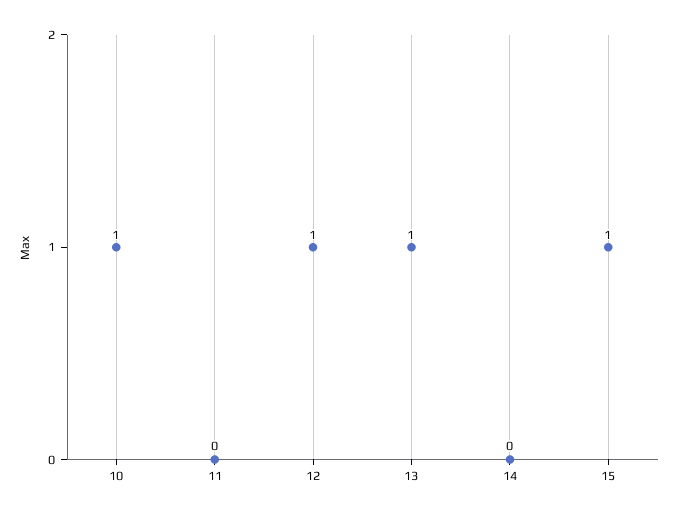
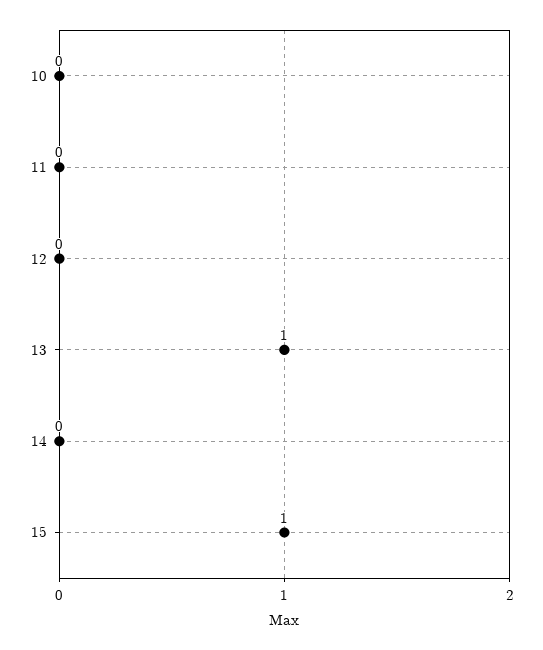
10: 1 -> 0
12: 1 -> 0

